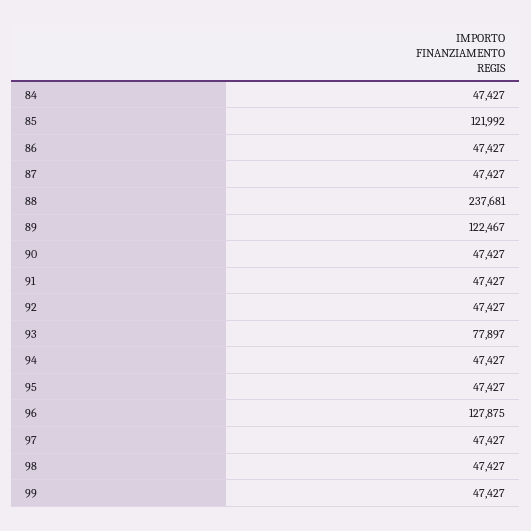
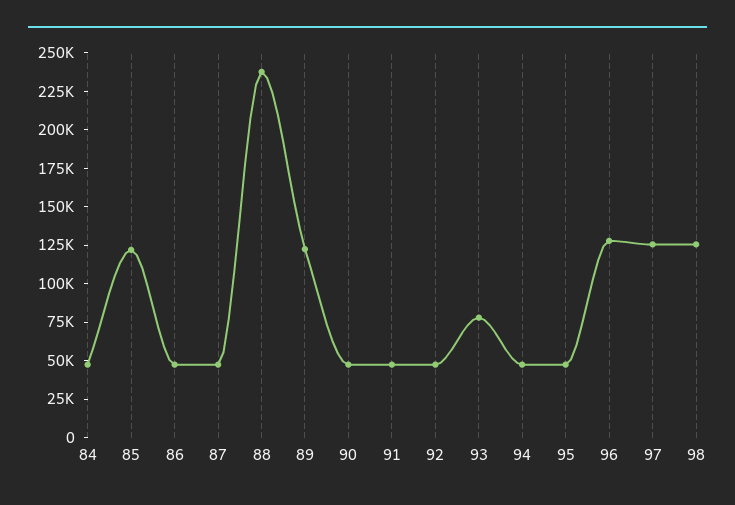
97: 47427 -> 125000
98: 47427 -> 125000
99: 47427 -> none

